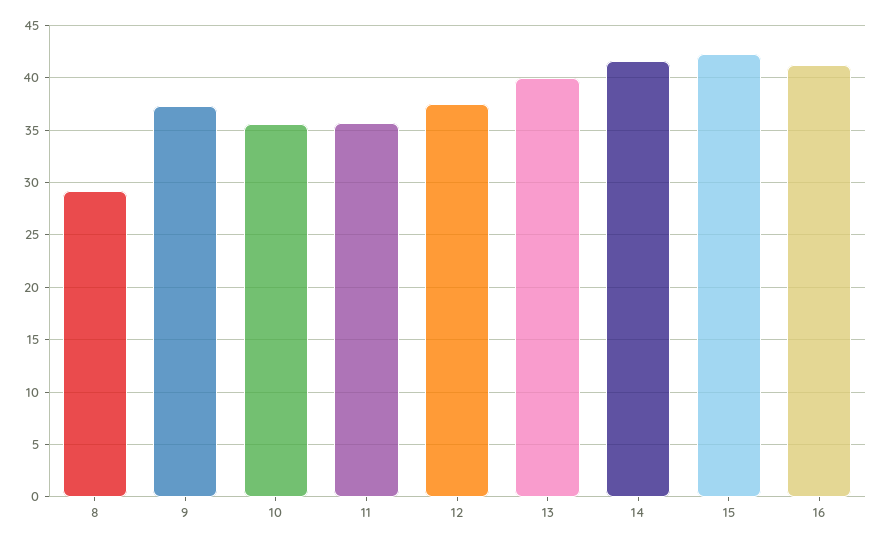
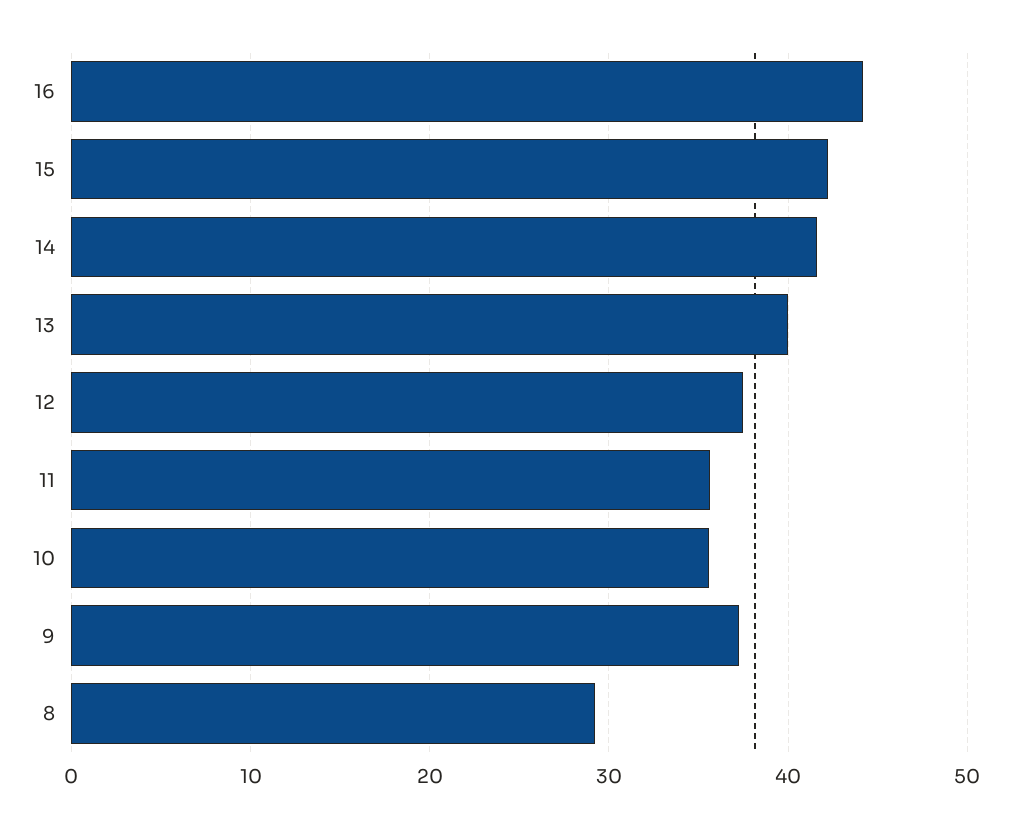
16: 41 -> 44

